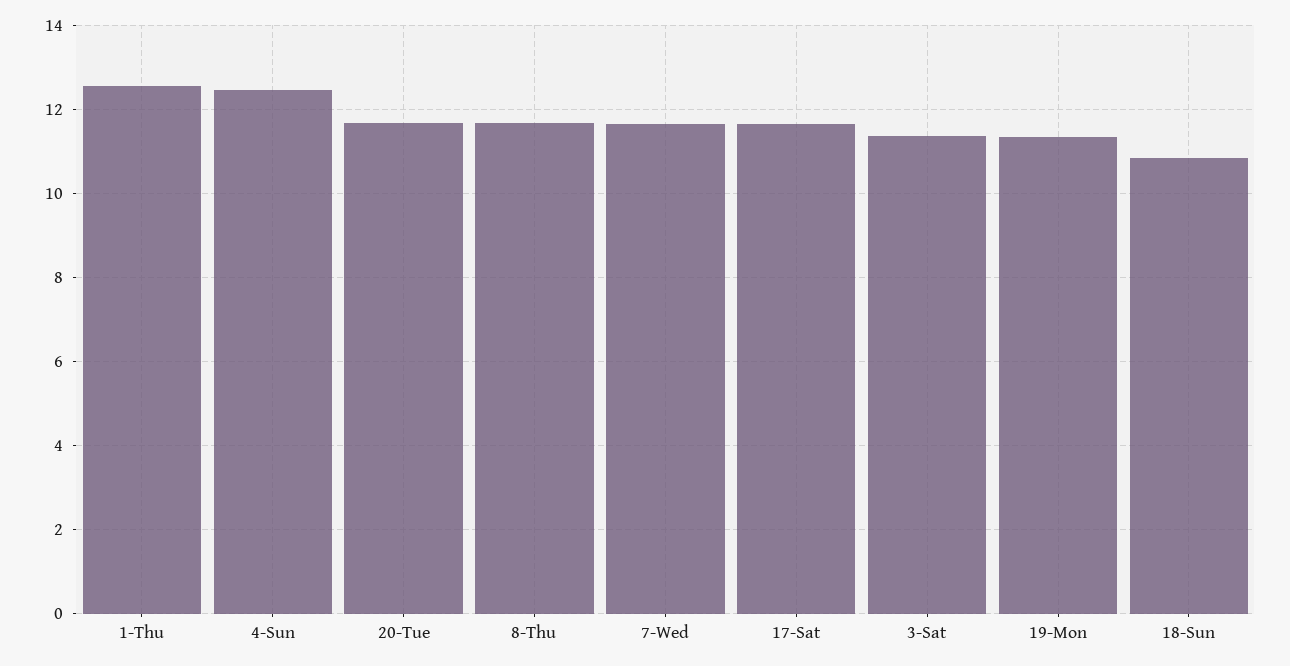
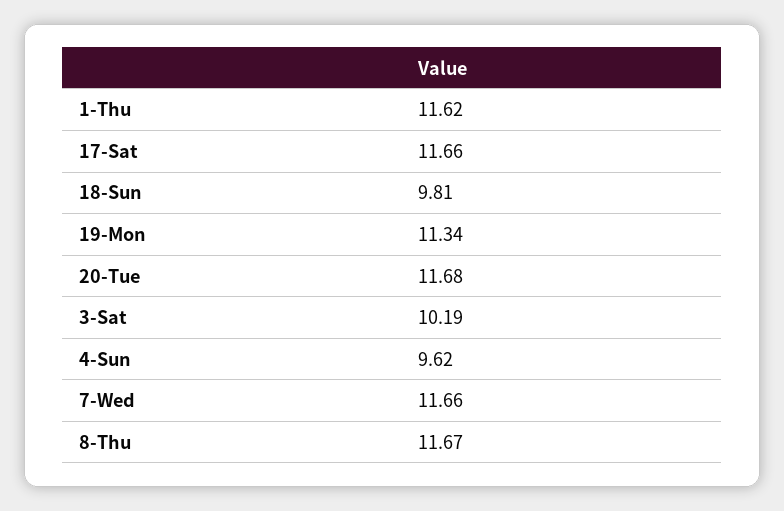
1-Thu: 12.6 -> 11.62
4-Sun: 12.4 -> 9.62
3-Sat: 11.4 -> 10.19
18-Sun: 10.8 -> 9.81

